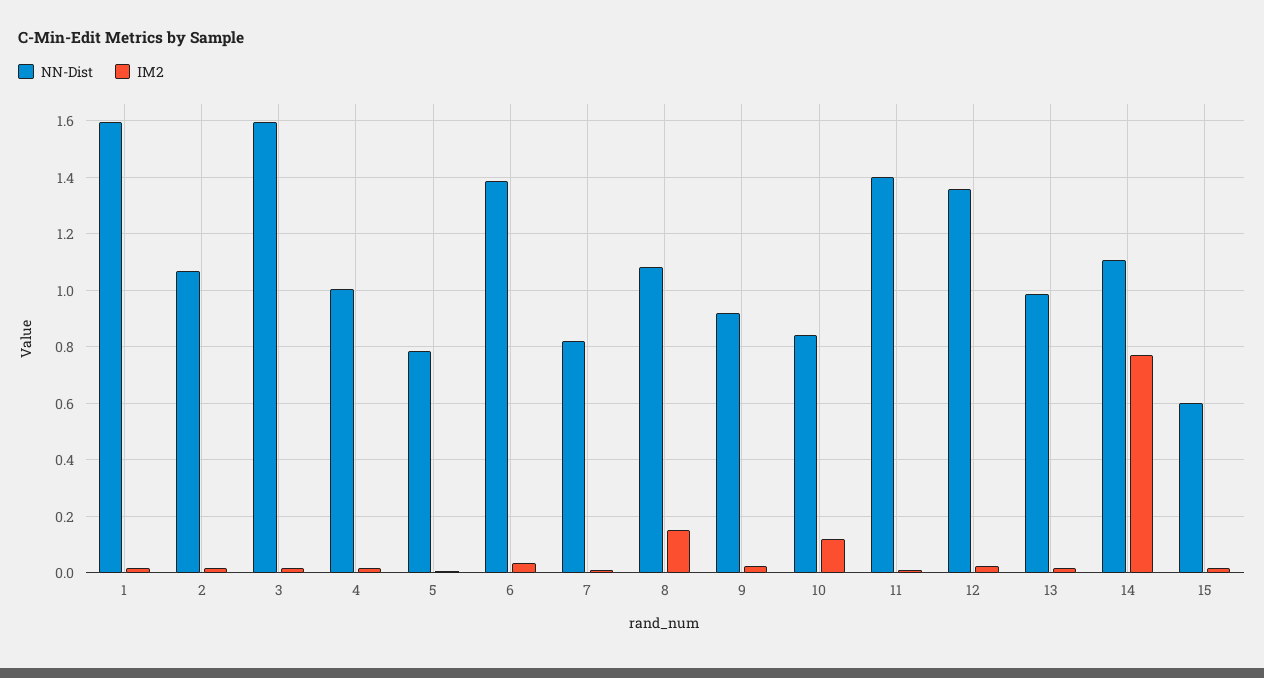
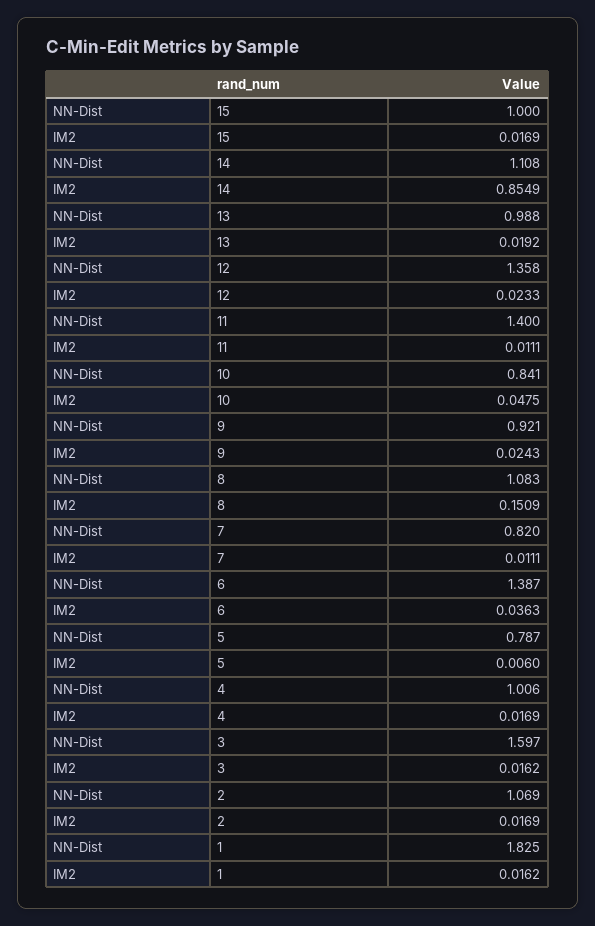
NN-Dist, 1: 1.6 -> 1.825
IM2, 10: 0.125 -> 0.0475
IM2, 14: 0.775 -> 0.8549
NN-Dist, 15: 0.6 -> 1

